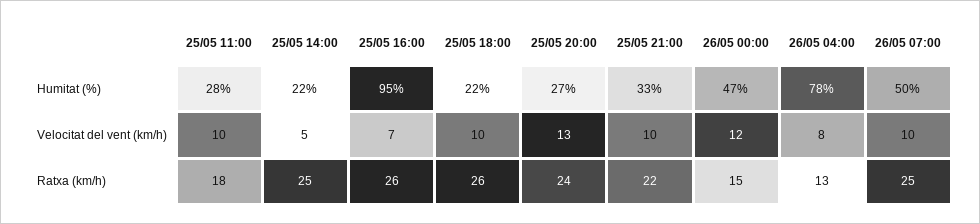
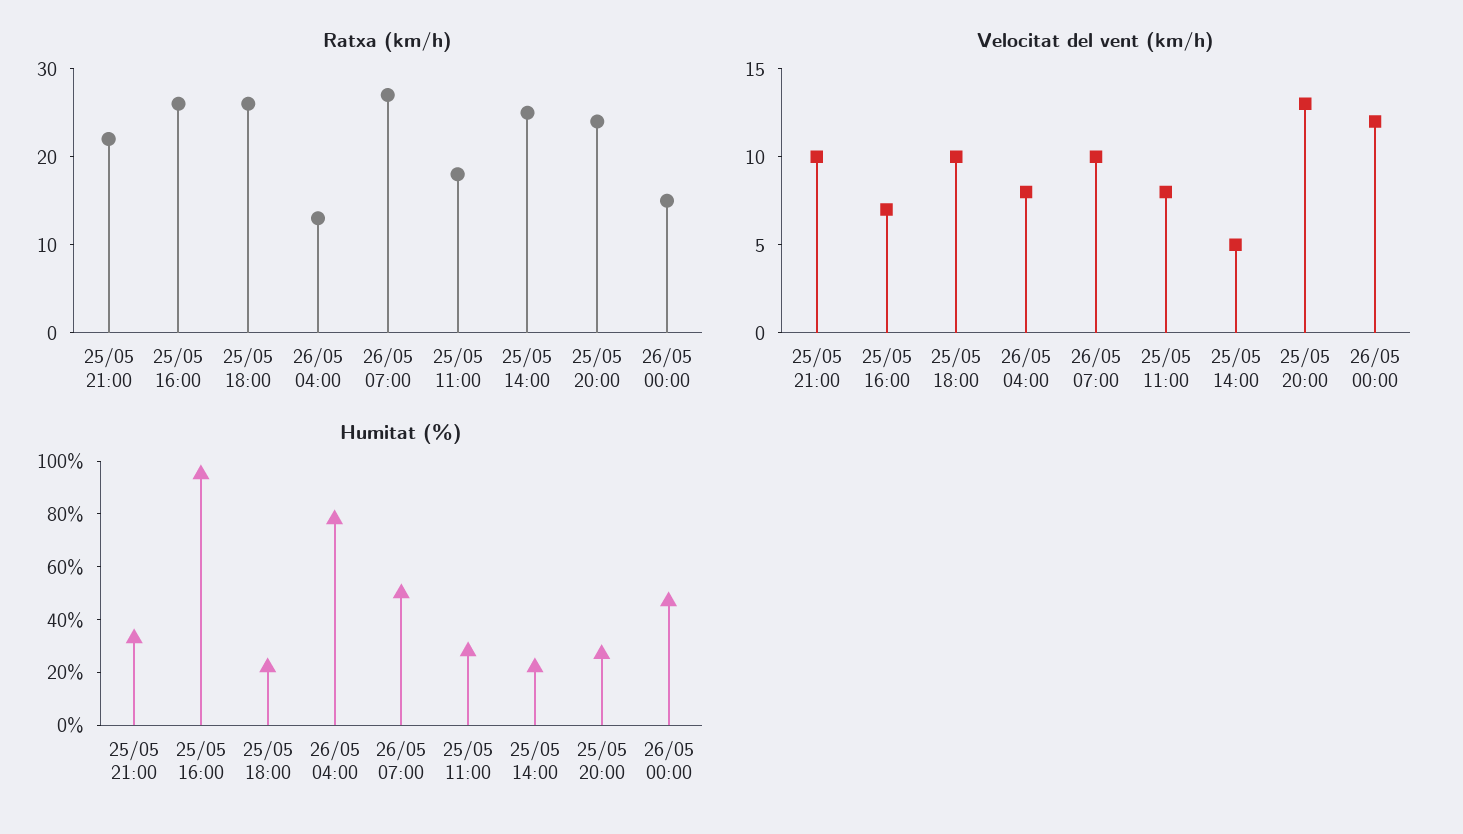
Velocitat del vent (km/h), 25/05 11:00: 10 -> 8
Ratxa (km/h), 26/05 07:00: 25 -> 27

